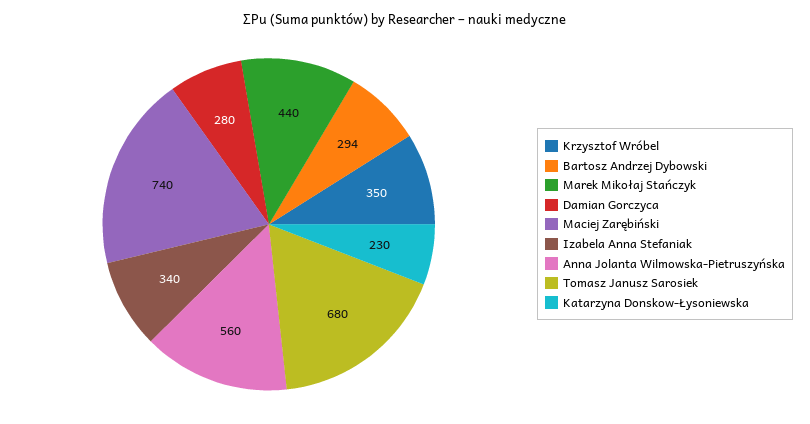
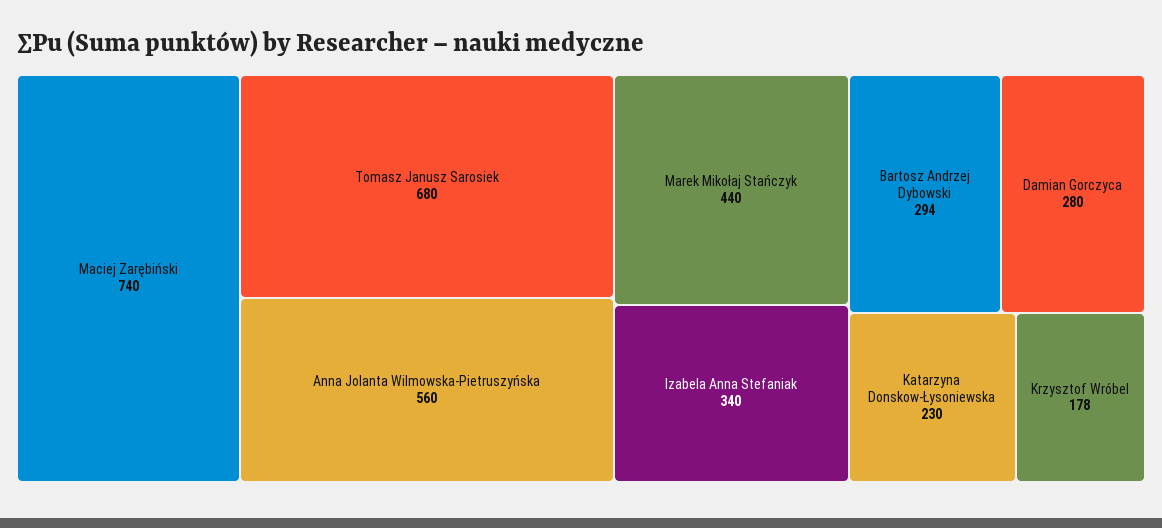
Krzysztof Wróbel: 350 -> 178

